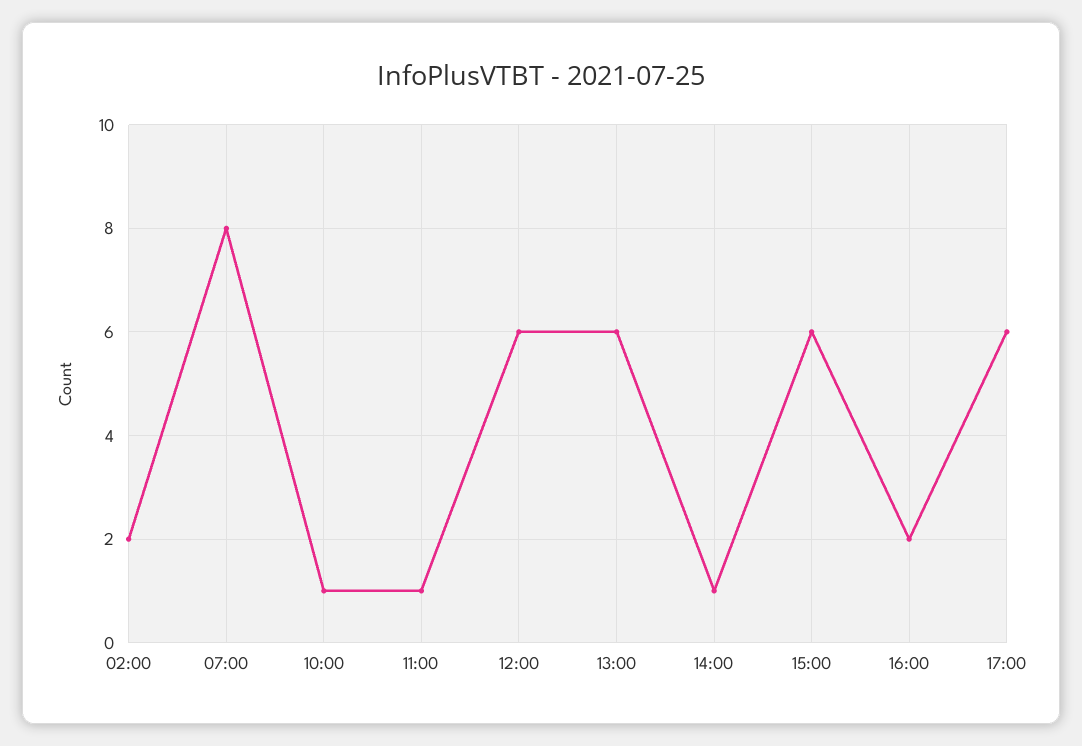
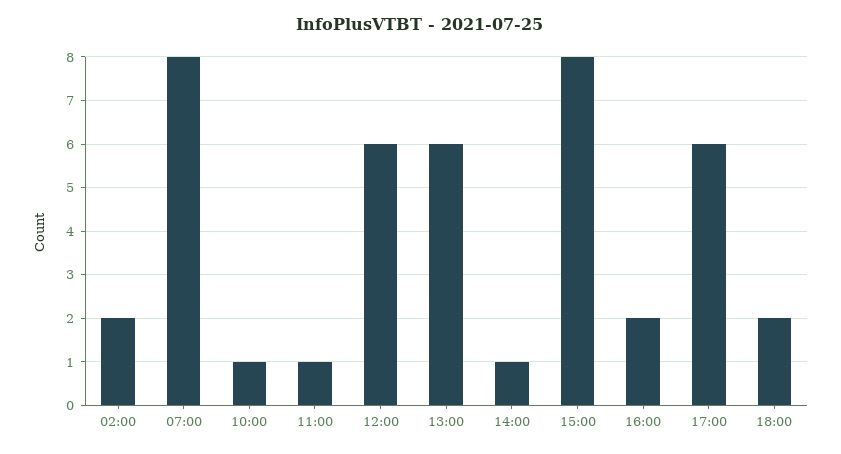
15:00: 6 -> 8
18:00: none -> 2

